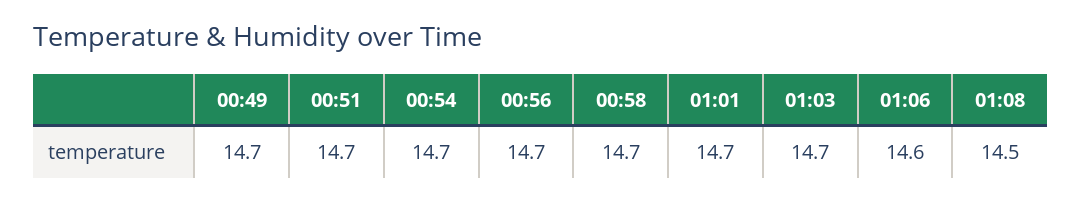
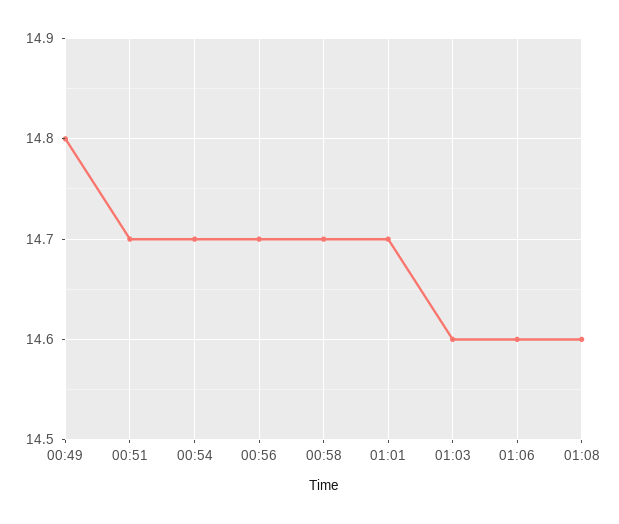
00:49: 14.7 -> 14.8
01:03: 14.7 -> 14.6
01:08: 14.5 -> 14.6

